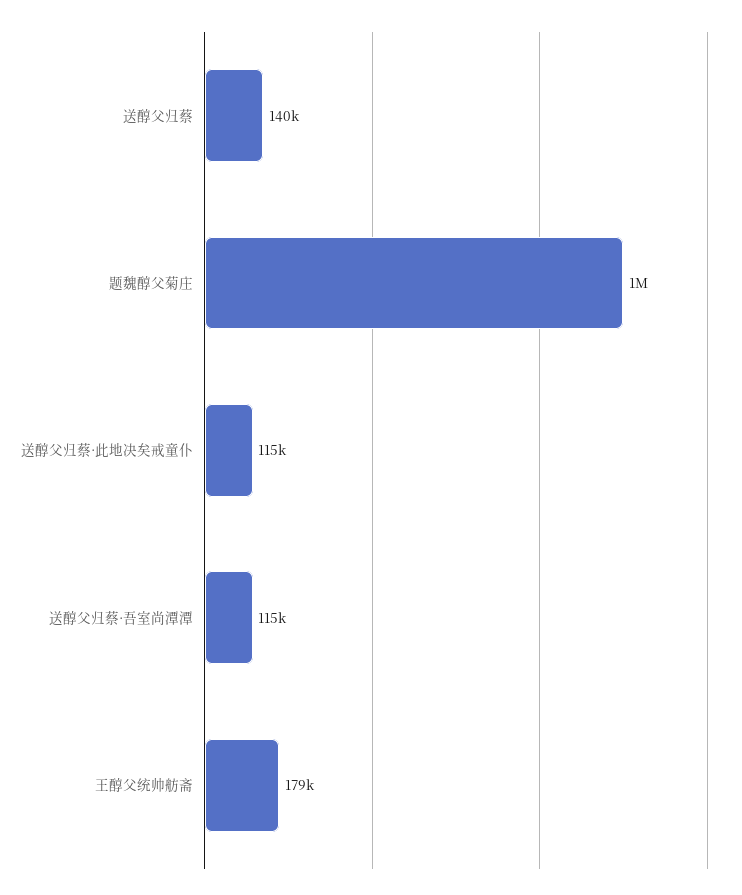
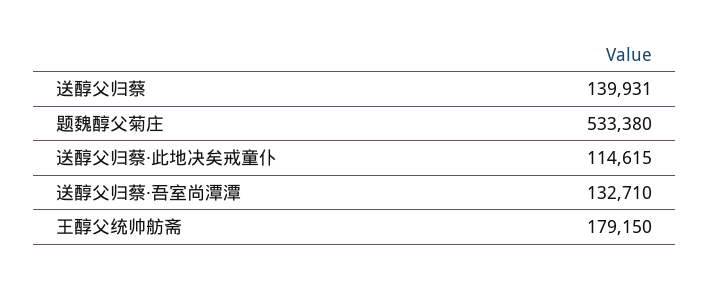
题魏醇父菊庄: 1000000 -> 533380
送醇父归蔡·吾室尚潭潭: 115000 -> 132710

